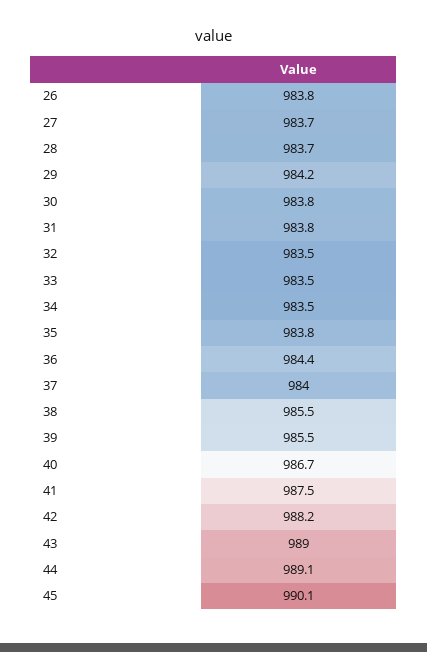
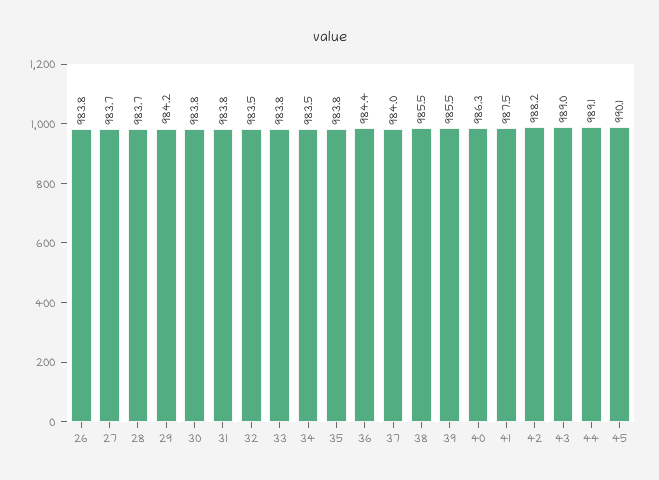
33: 983.5 -> 983.8
40: 986.7 -> 986.3

